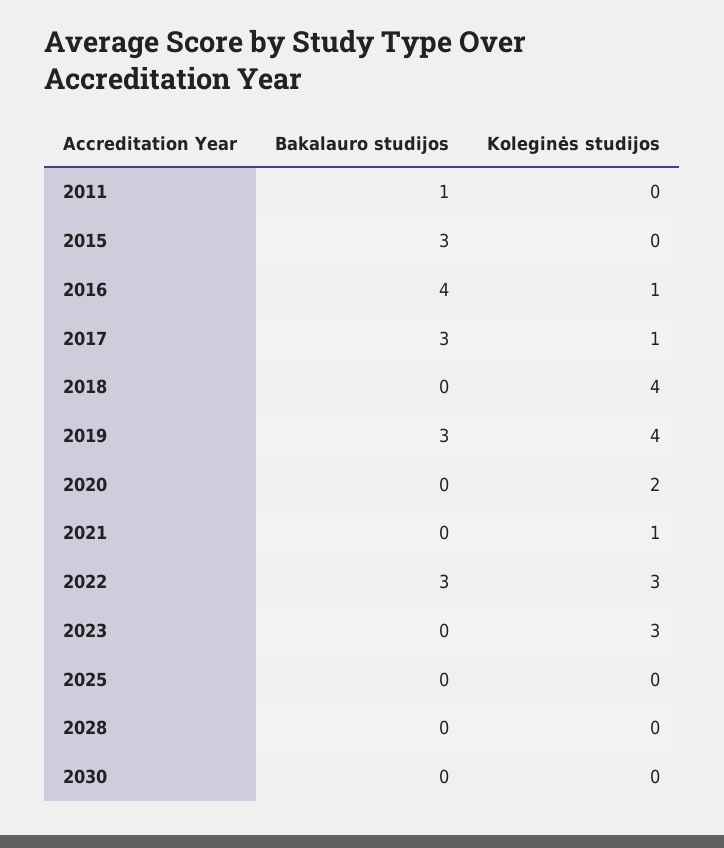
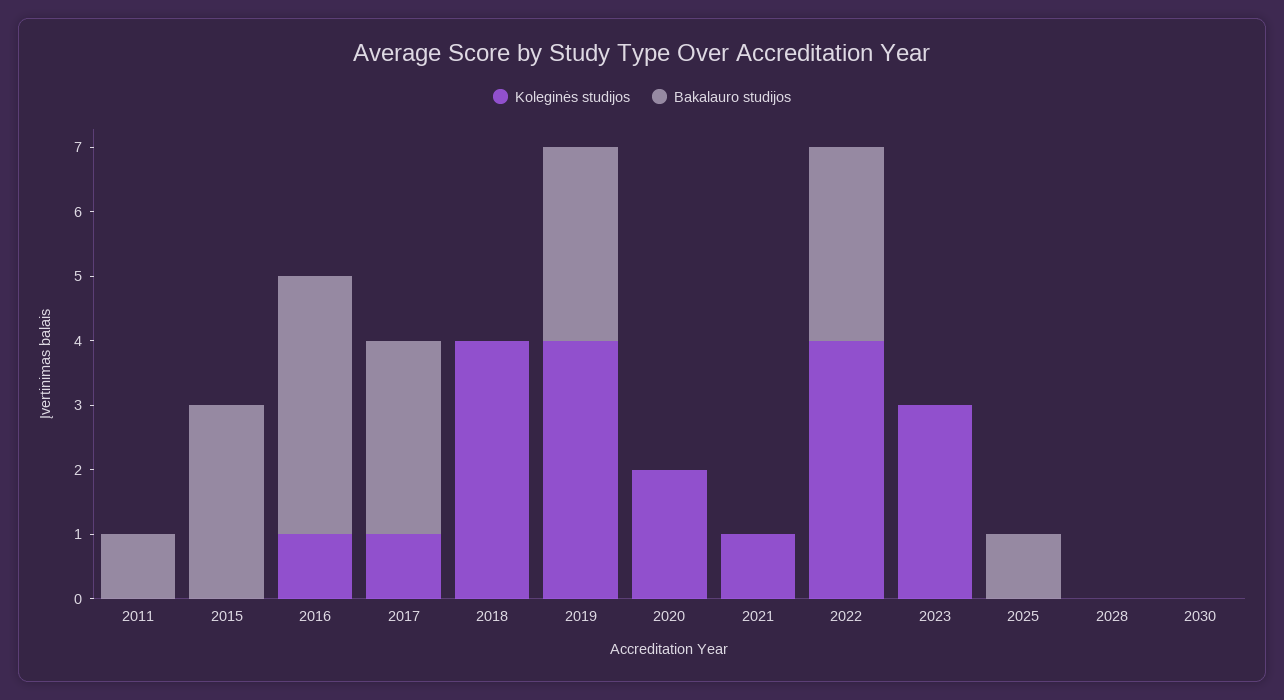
Koleginės studijos, 2022: 3 -> 4
Bakalauro studijos, 2025: 0 -> 1

